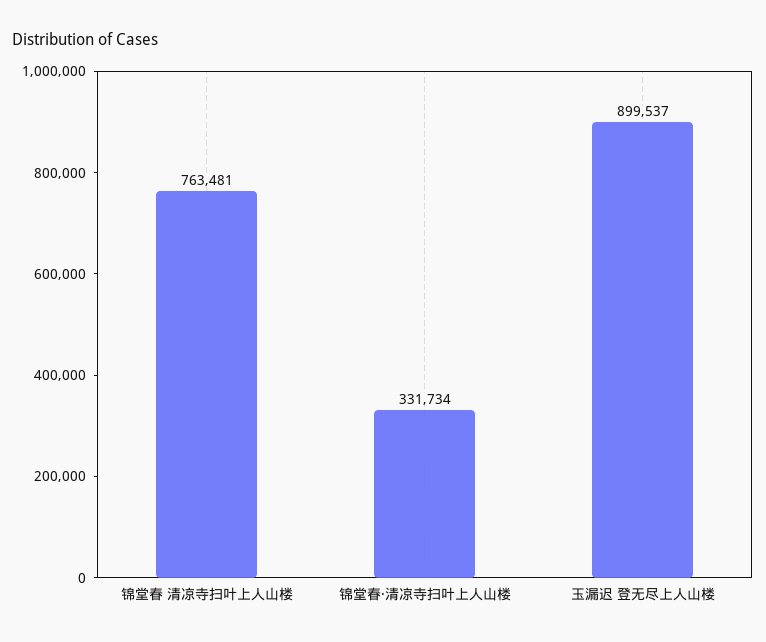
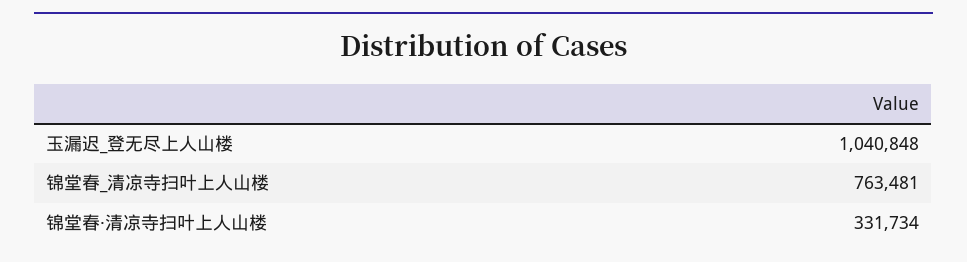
玉漏迟 登无尽上人山楼: 899537 -> 1040848

